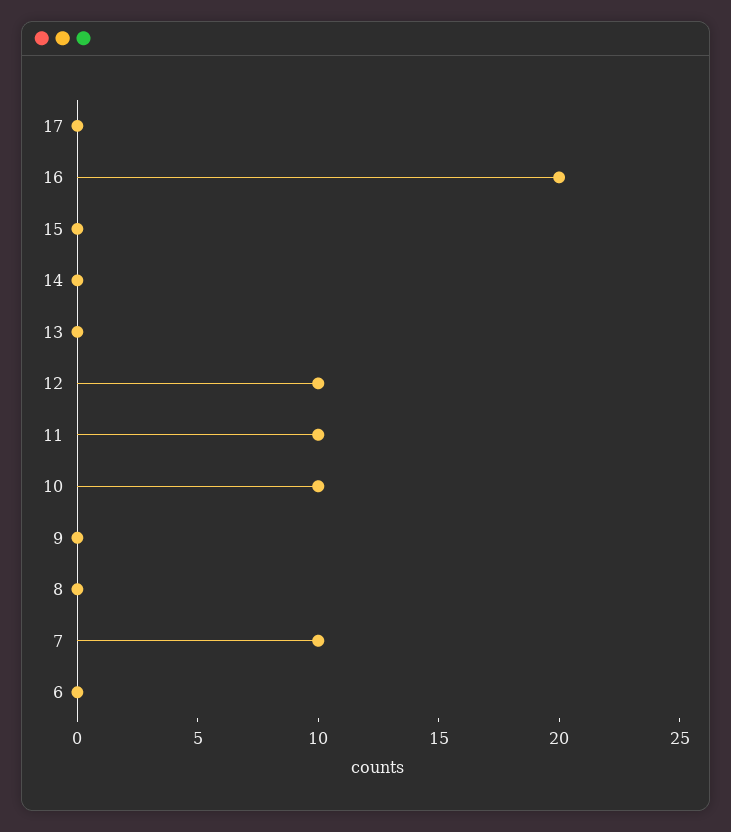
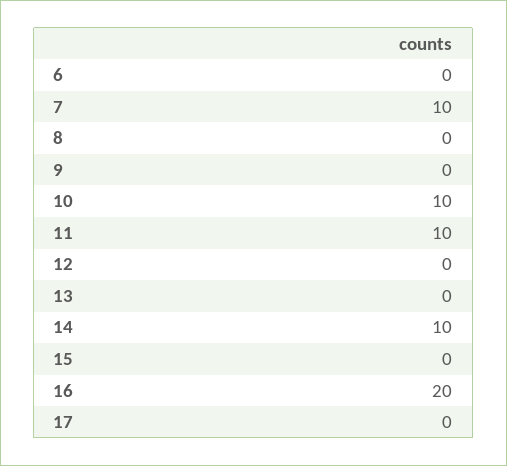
14: 0 -> 10
12: 10 -> 0

